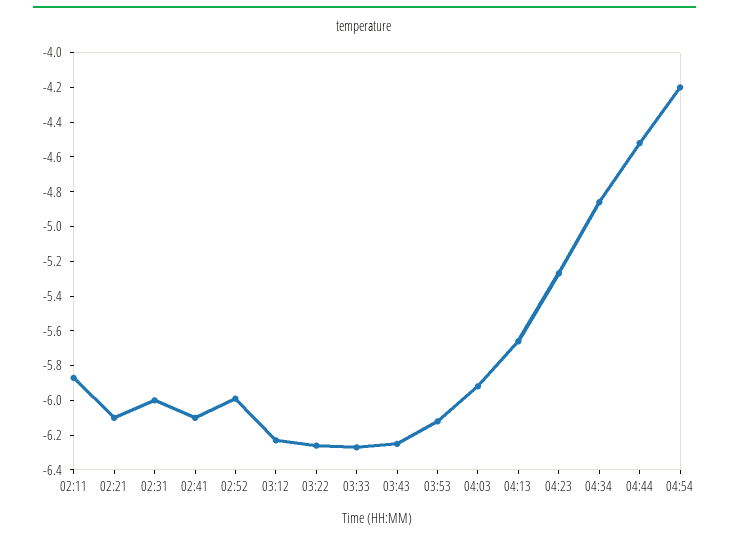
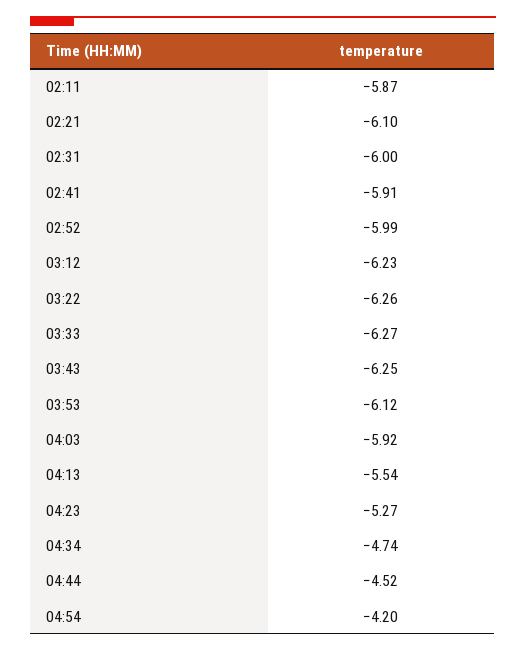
02:41: -6.1 -> -5.91
04:13: -5.65 -> -5.54
04:34: -4.85 -> -4.74

